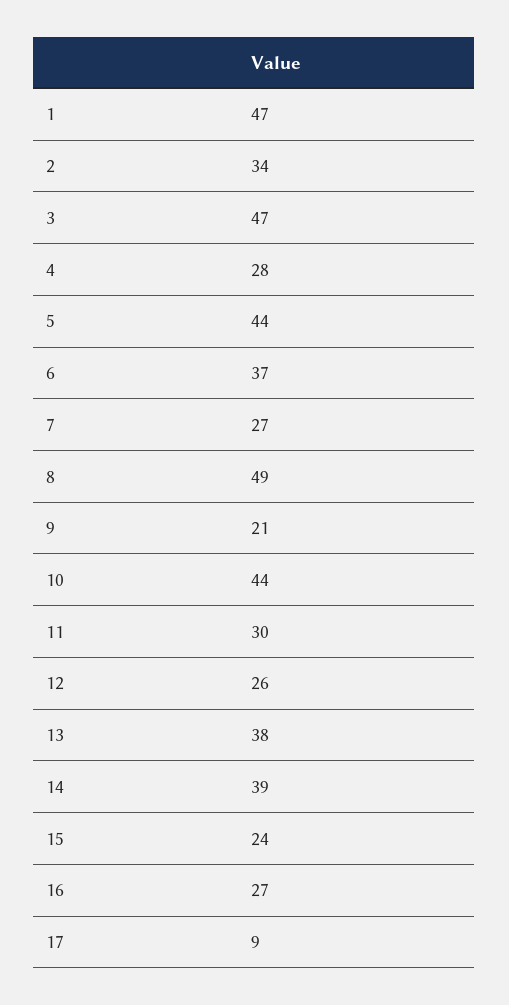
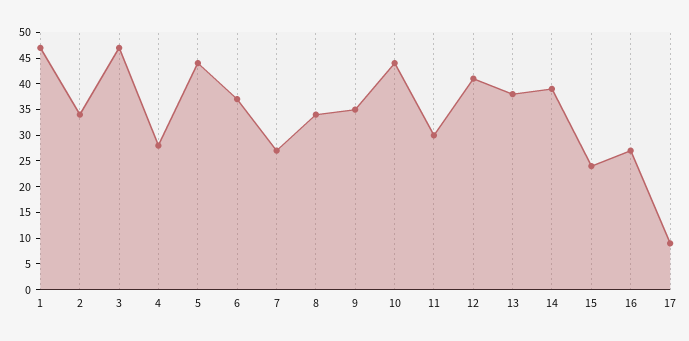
8: 49 -> 35
9: 21 -> 35
12: 26 -> 40

